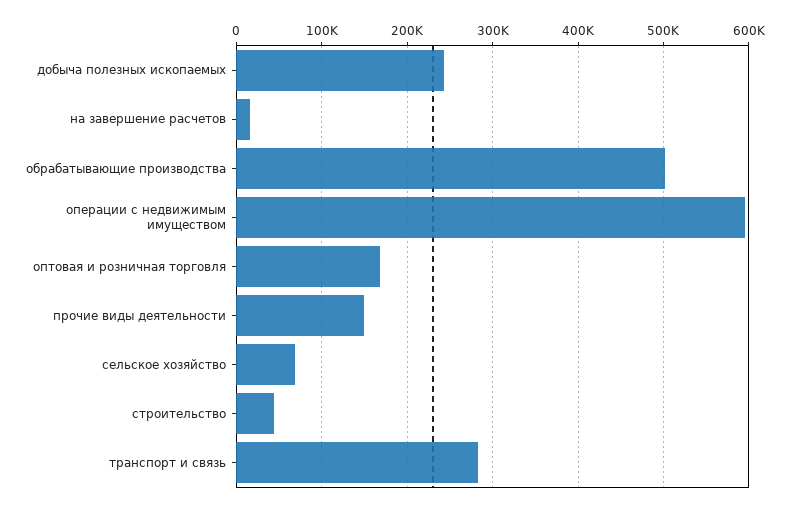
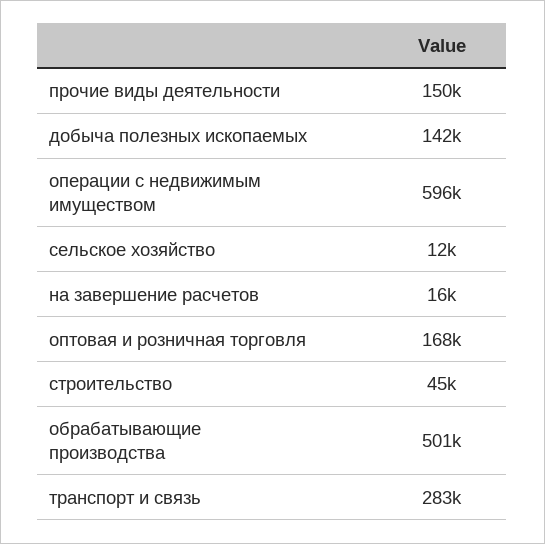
добыча полезных ископаемых: 240000 -> 142000
сельское хозяйство: 70000 -> 12000

